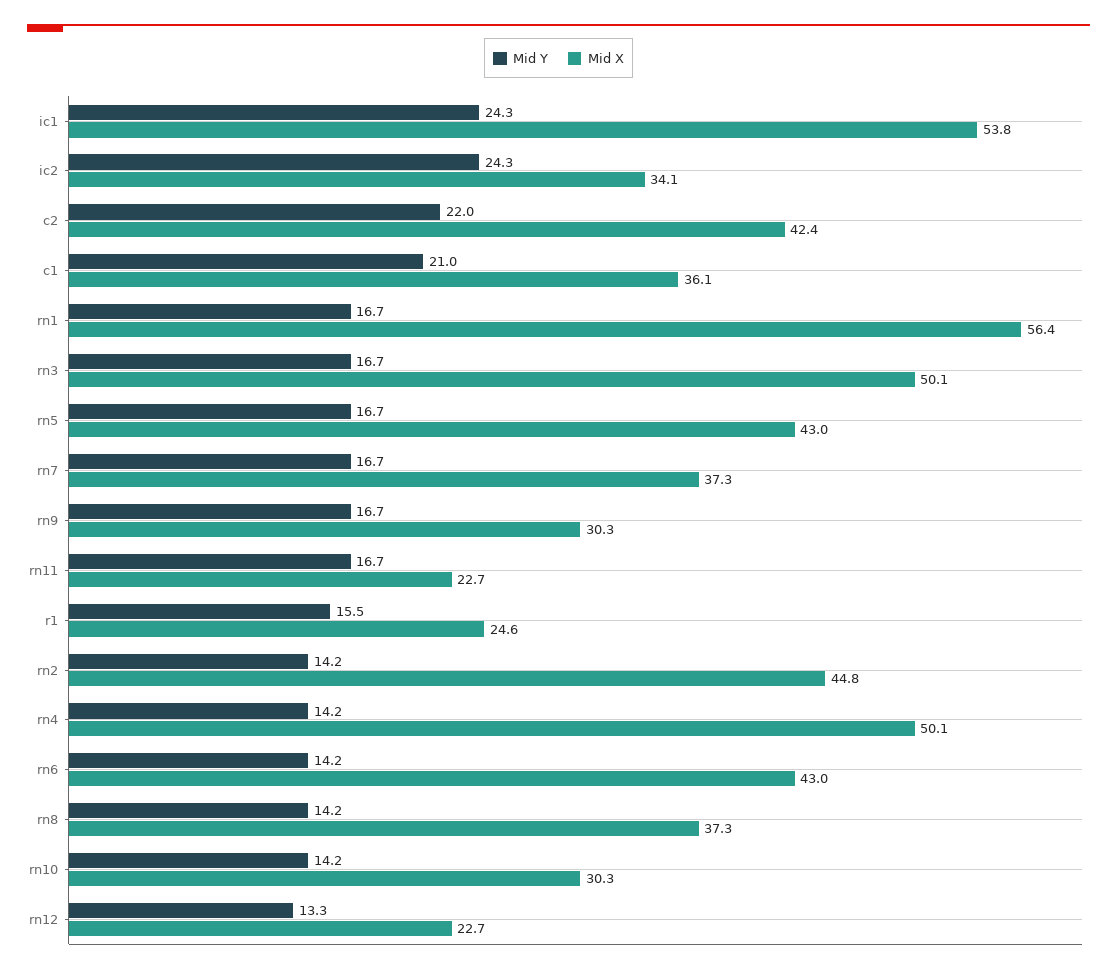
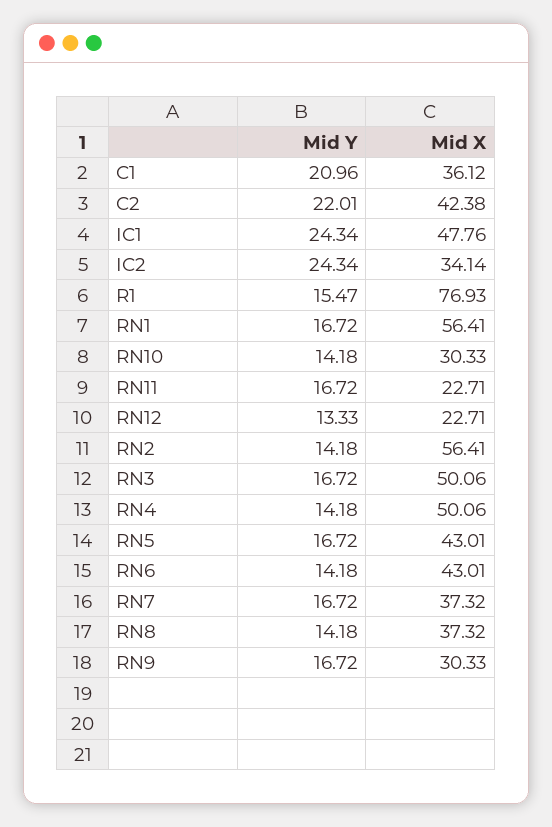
Mid X, ic1: 53.8 -> 47.76
Mid X, r1: 24.6 -> 76.93
Mid X, rn2: 44.8 -> 56.41

